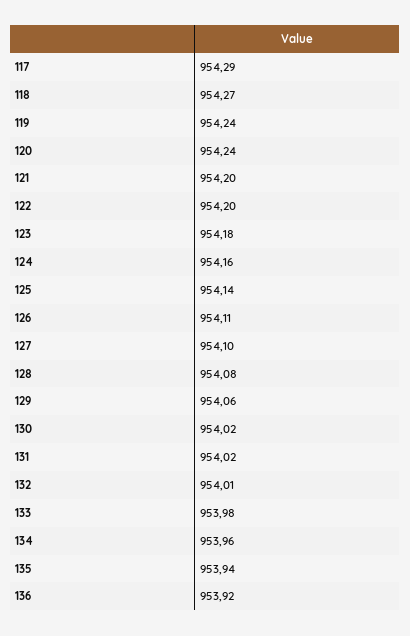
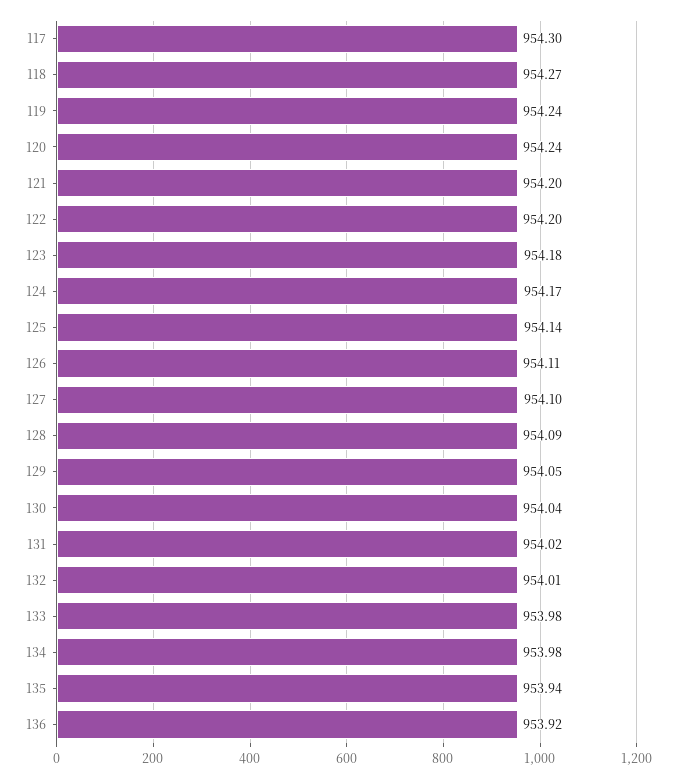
117: 954.29 -> 954.3
124: 954.16 -> 954.17
128: 954.08 -> 954.09
129: 954.06 -> 954.05
130: 954.02 -> 954.04
134: 953.96 -> 953.98

